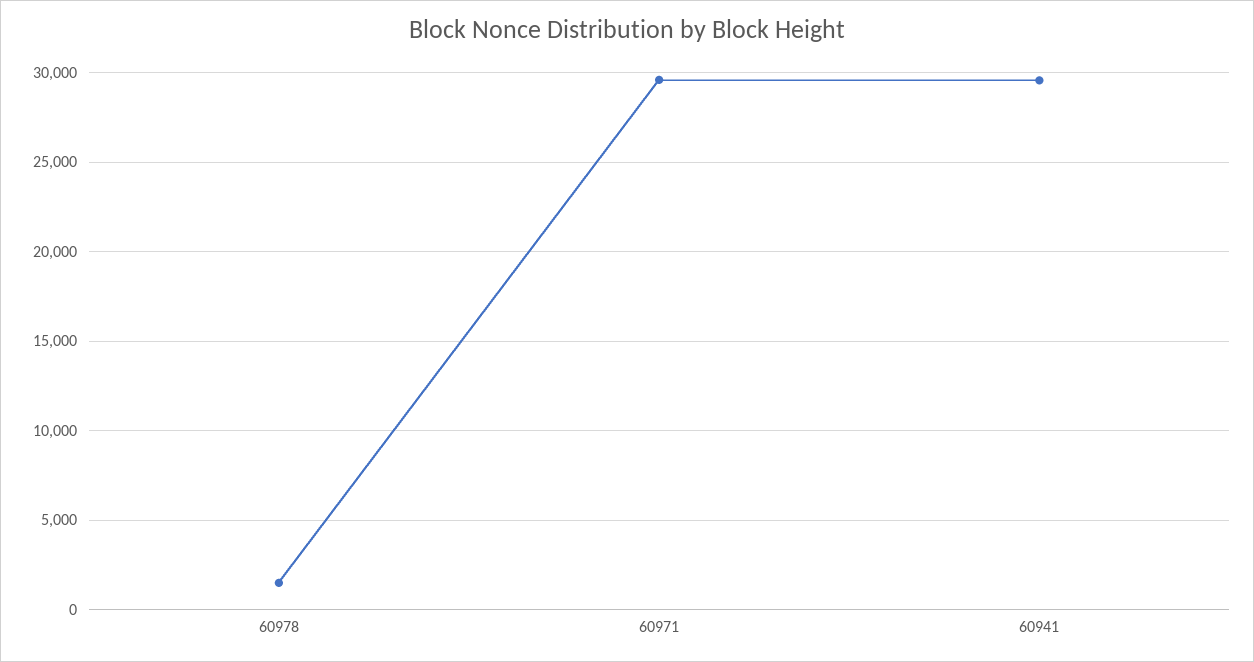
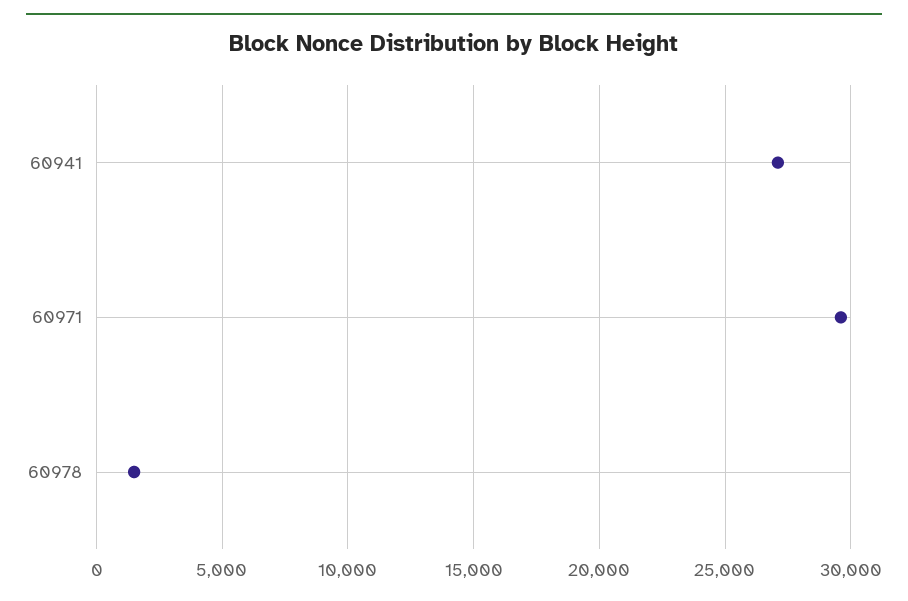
60941: 29500 -> 27000

